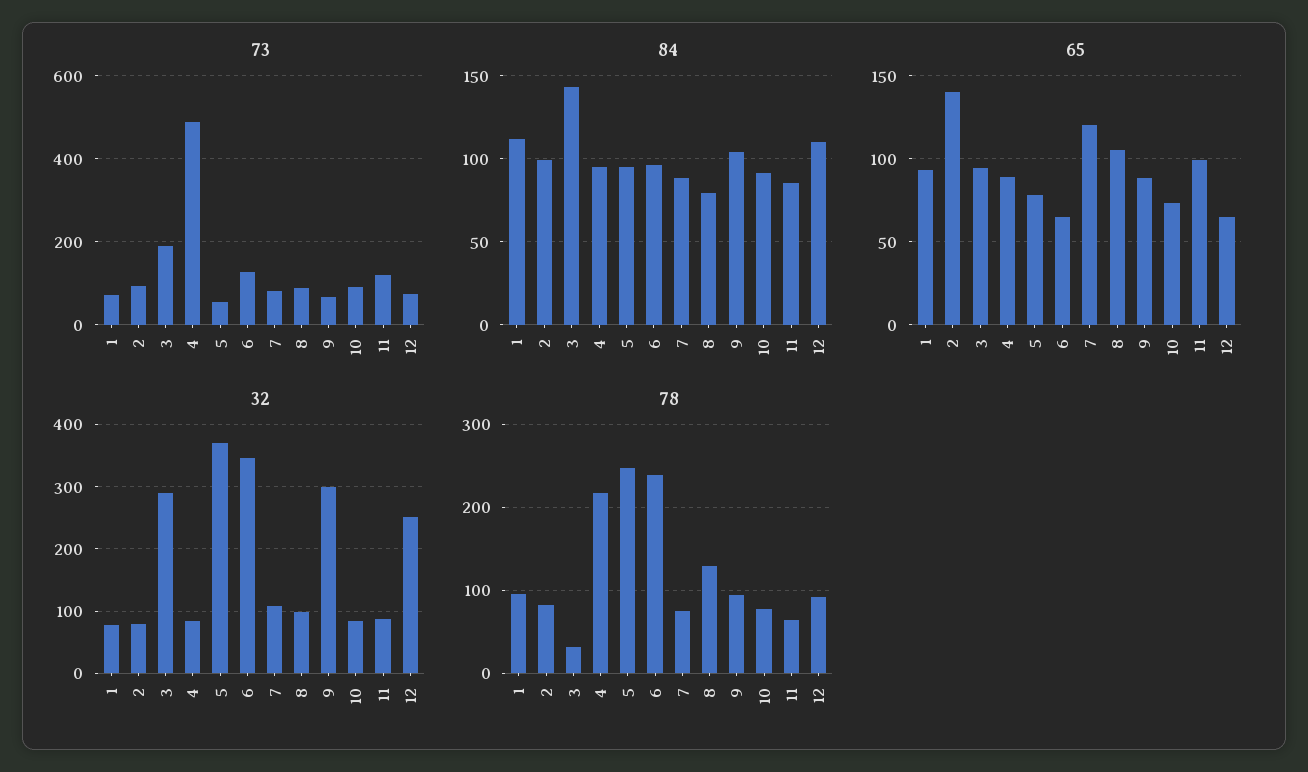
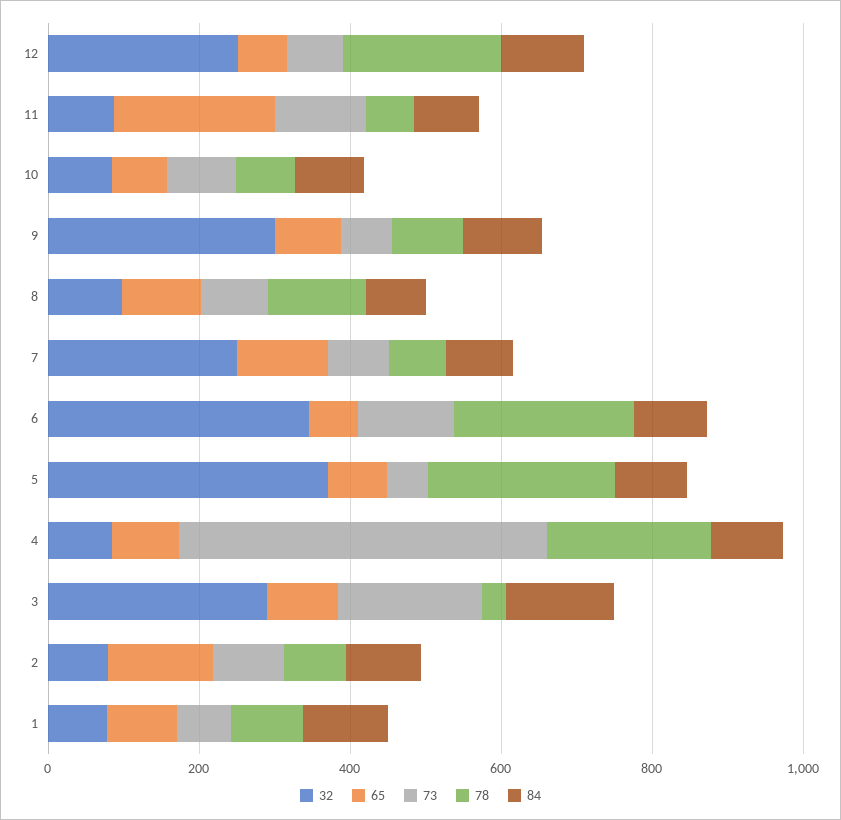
65, 11: 100 -> 200
32, 7: 110 -> 250
78, 12: 90 -> 200

